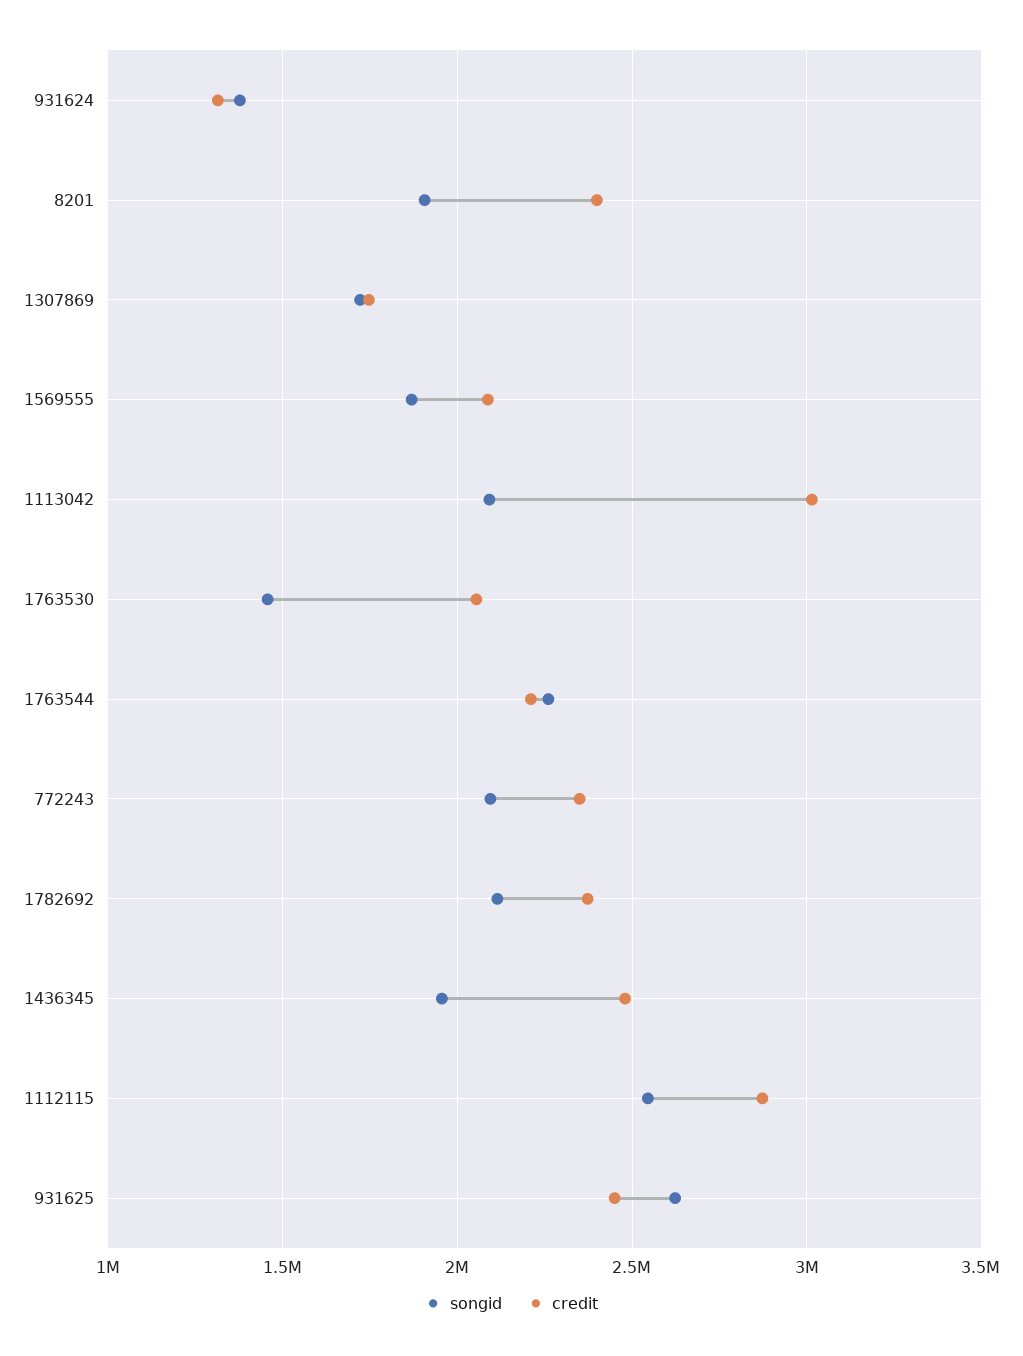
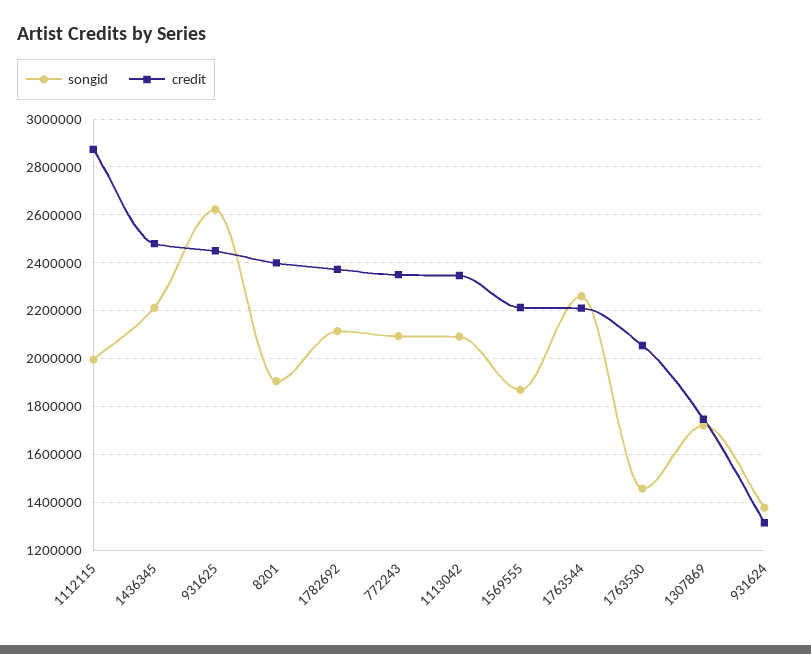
credit, 1569555: 2100000 -> 2200000
credit, 1113042: 3000000 -> 2350000
songid, 1436345: 1950000 -> 2200000
songid, 1112115: 2550000 -> 2000000

